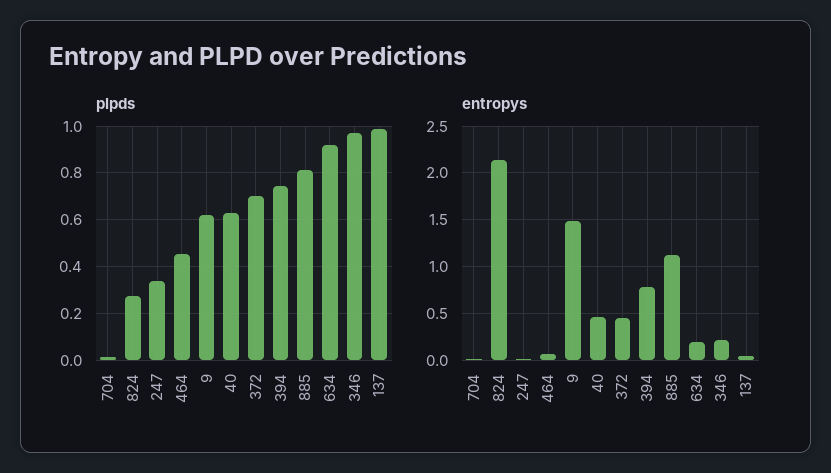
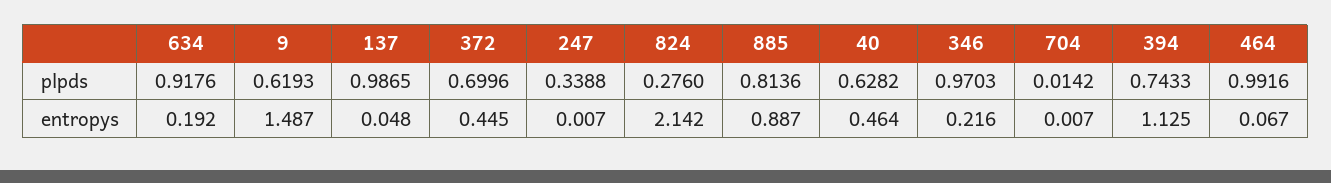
plpds, 464: 0.45 -> 0.9916
entropys, 394: 0.8 -> 1.125
entropys, 885: 1.1 -> 0.887

